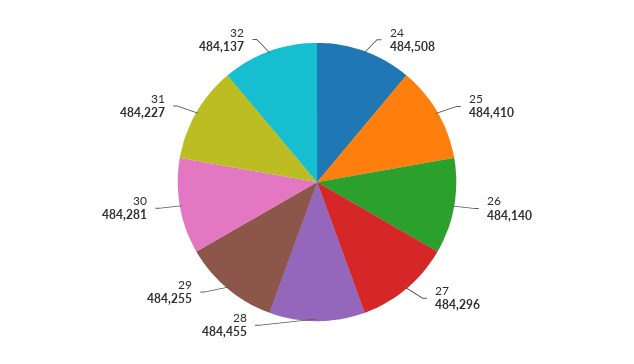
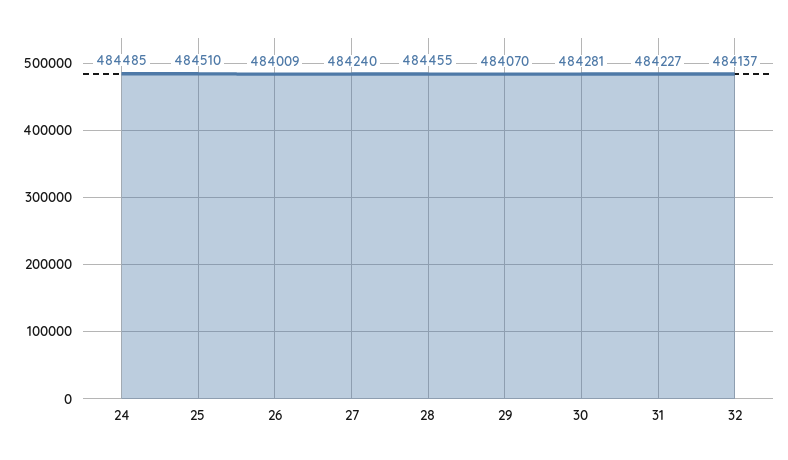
24: 484508 -> 484485
25: 484410 -> 484510
26: 484140 -> 484009
27: 484296 -> 484240
29: 484255 -> 484070

